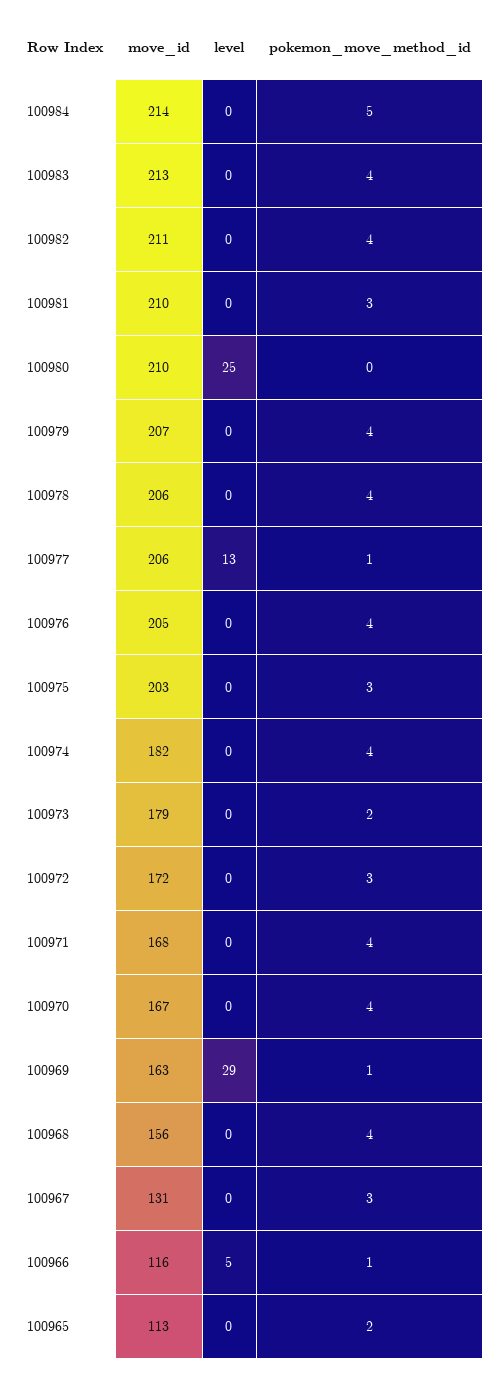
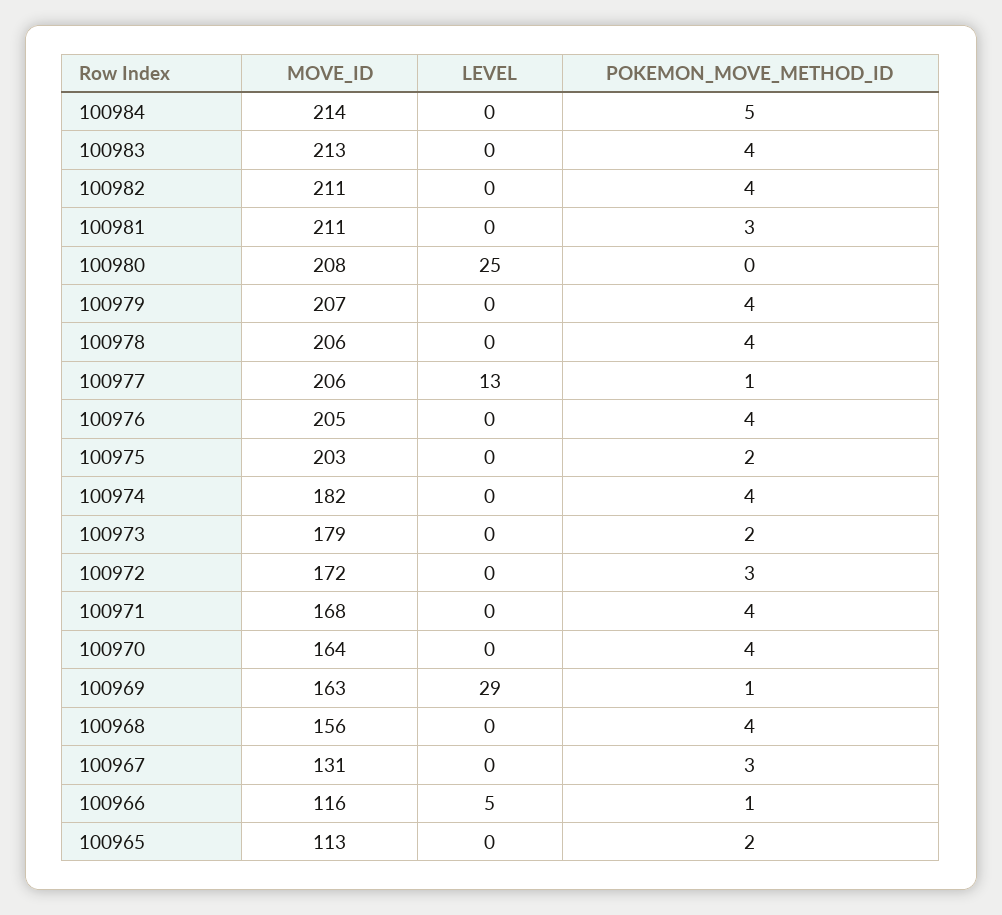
move_id, 100981: 210 -> 211
move_id, 100980: 210 -> 208
pokemon_move_method_id, 100975: 3 -> 2
move_id, 100970: 167 -> 164

